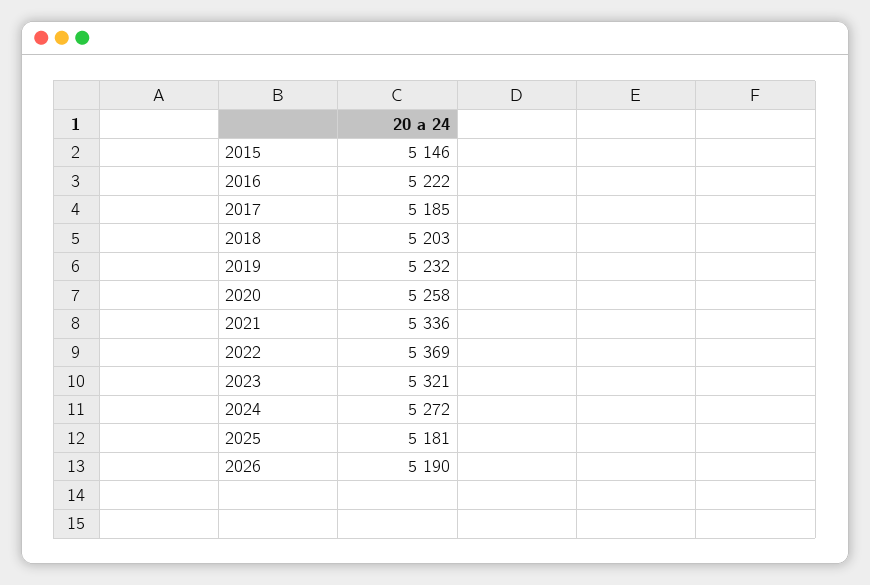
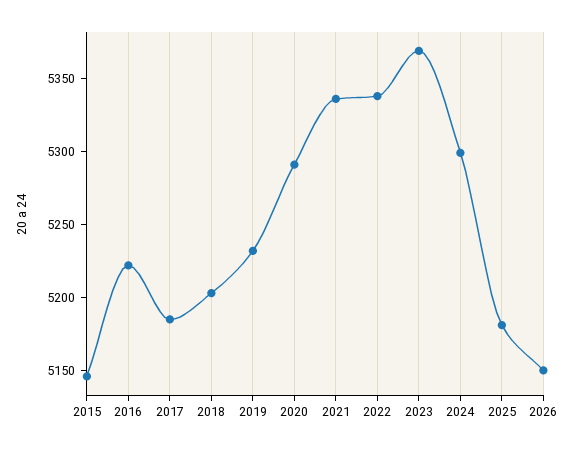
2020: 5258 -> 5290
2022: 5369 -> 5340
2023: 5321 -> 5370
2024: 5272 -> 5300
2026: 5190 -> 5150

